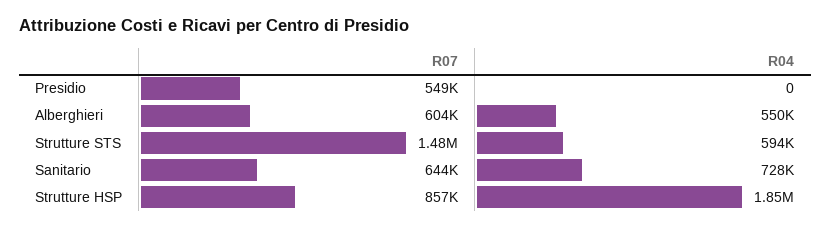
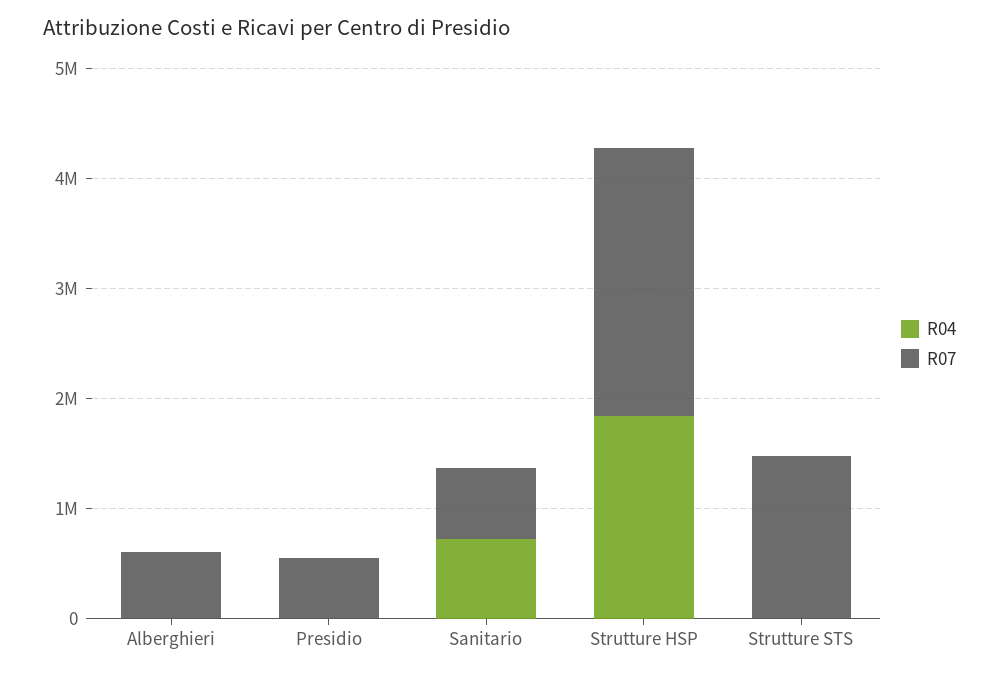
R04, Alberghieri: 550000 -> 0
R04, Strutture STS: 594000 -> 0
R07, Strutture HSP: 857000 -> 2400000

